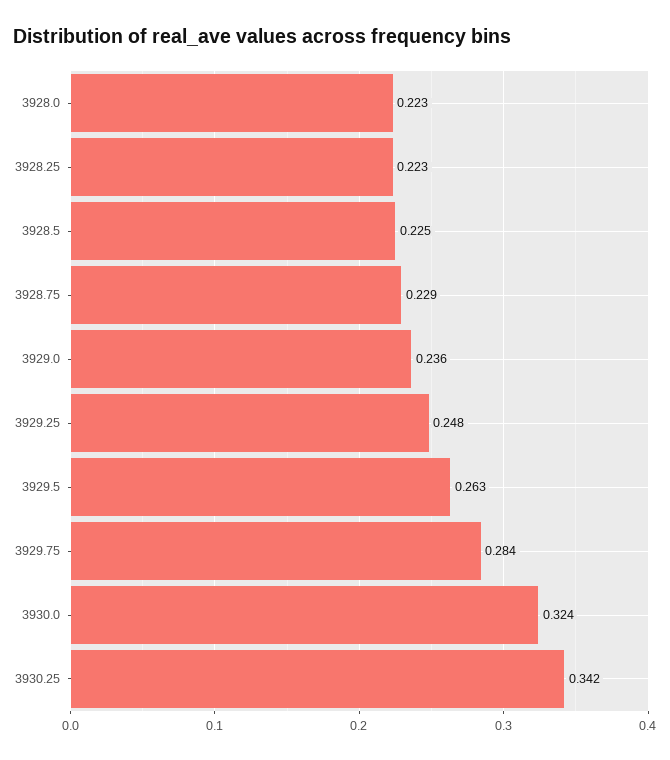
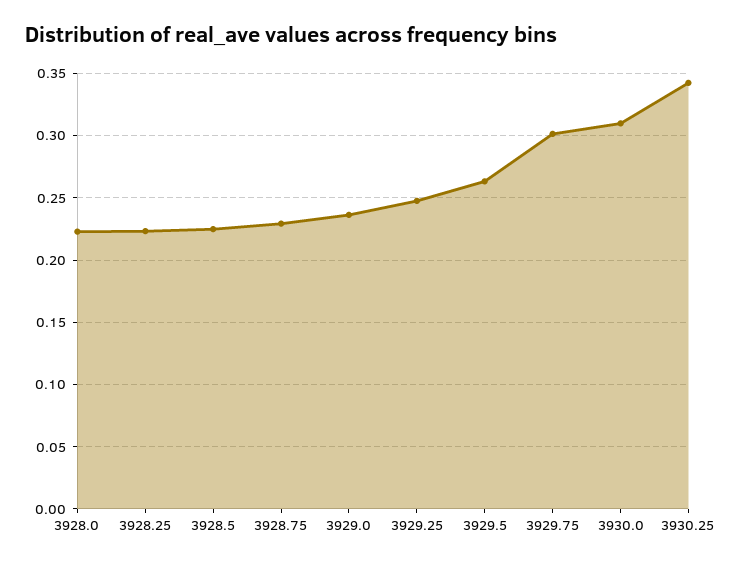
3929.75: 0.284 -> 0.3
3930.0: 0.324 -> 0.31

